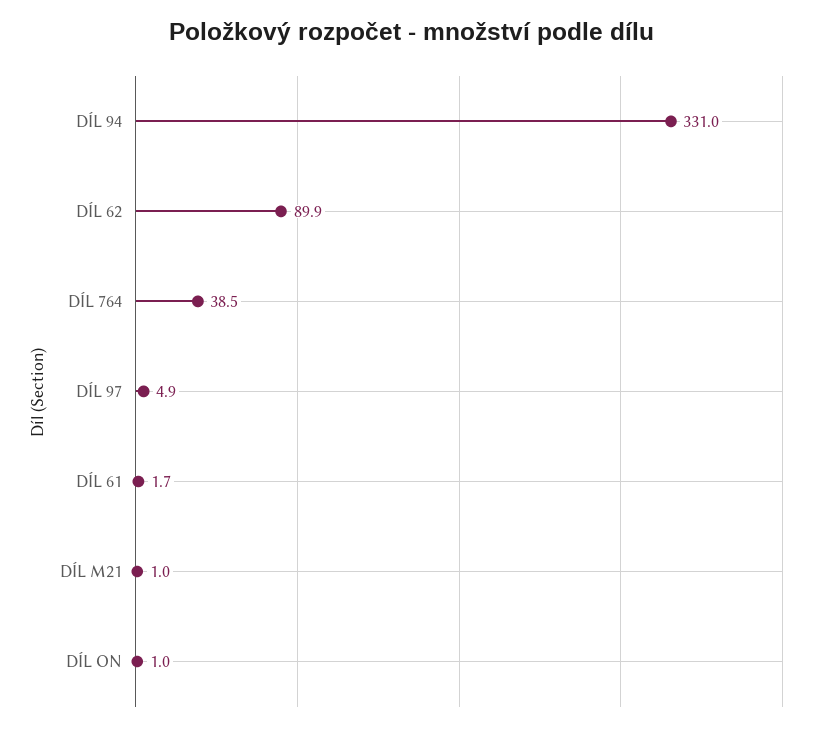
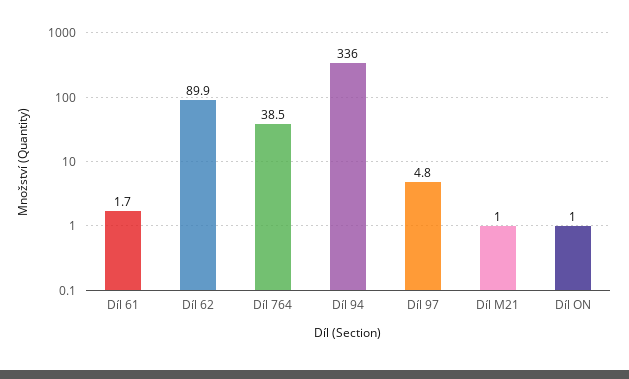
DÍL 94: 331 -> 336
DÍL 97: 4.9 -> 4.8

